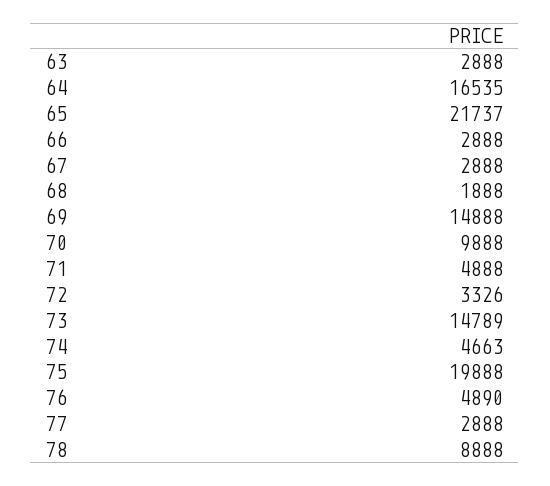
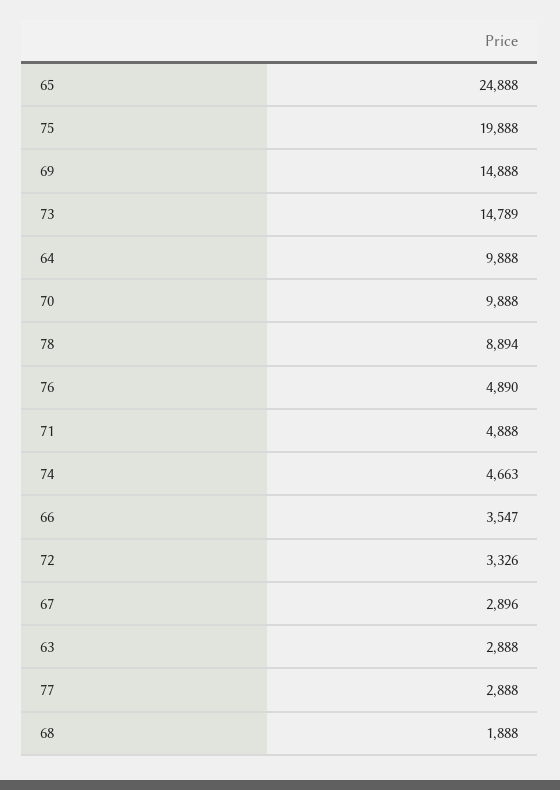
64: 16535 -> 9888
65: 21737 -> 24888
66: 2888 -> 3547
67: 2888 -> 2896
78: 8888 -> 8894

